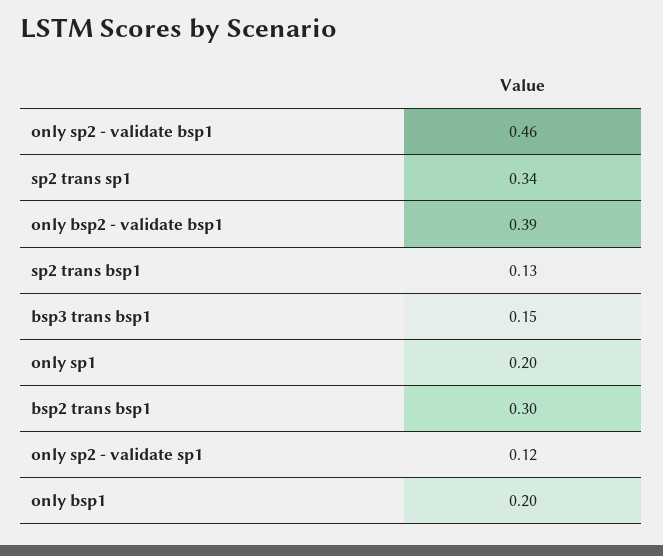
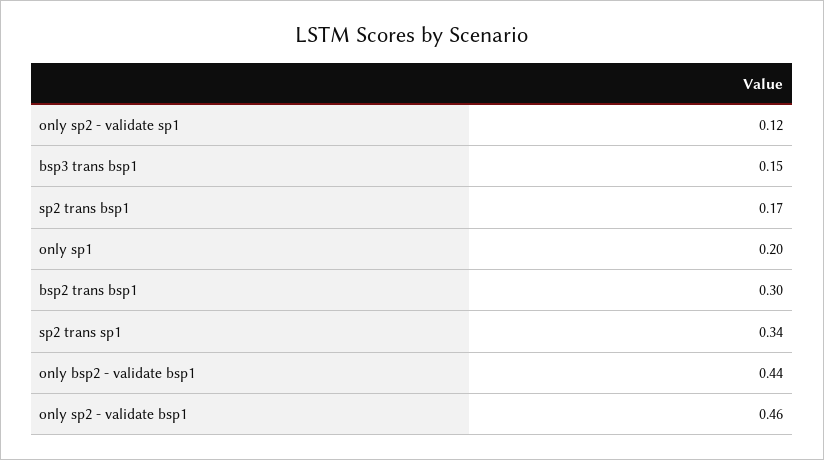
only bsp2 - validate bsp1: 0.39 -> 0.44
sp2 trans bsp1: 0.13 -> 0.17
only bsp1: 0.2 -> none

